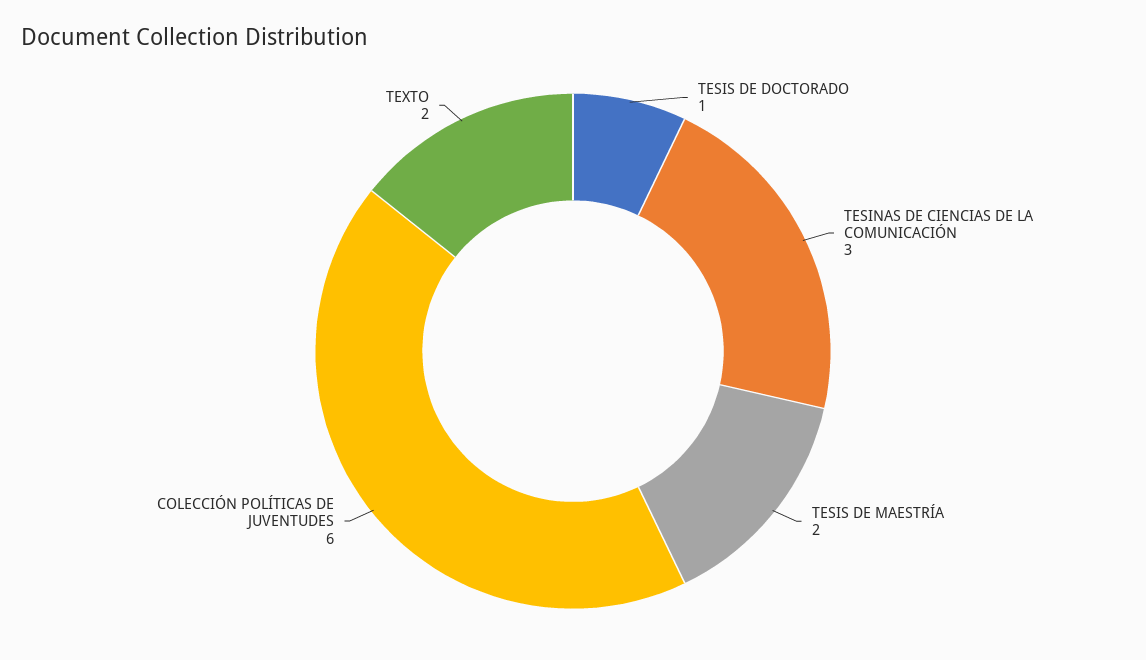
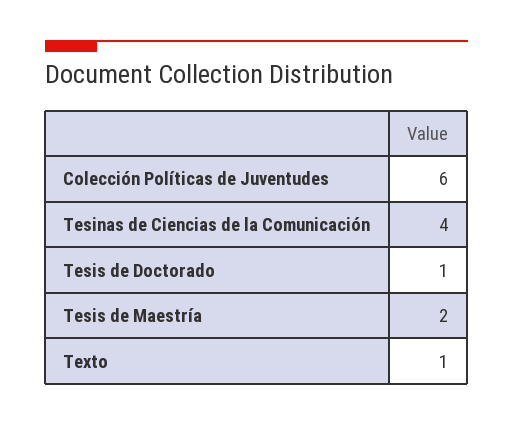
TESINAS DE CIENCIAS DE LA COMUNICACIÓN: 3 -> 4
TEXTO: 2 -> 1

